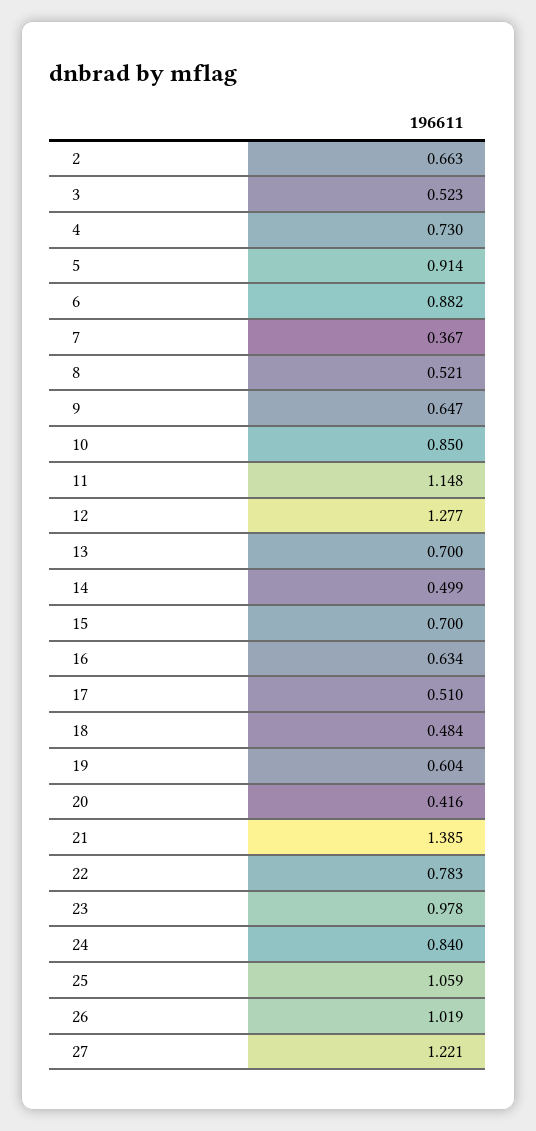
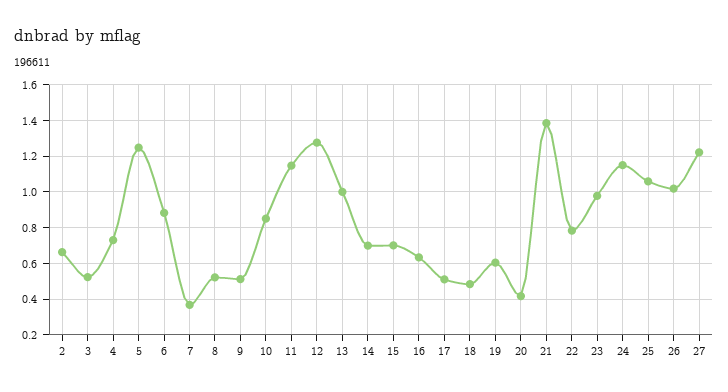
5: 0.914 -> 1.25
9: 0.647 -> 0.5
13: 0.7 -> 1
14: 0.499 -> 0.7
24: 0.84 -> 1.15

